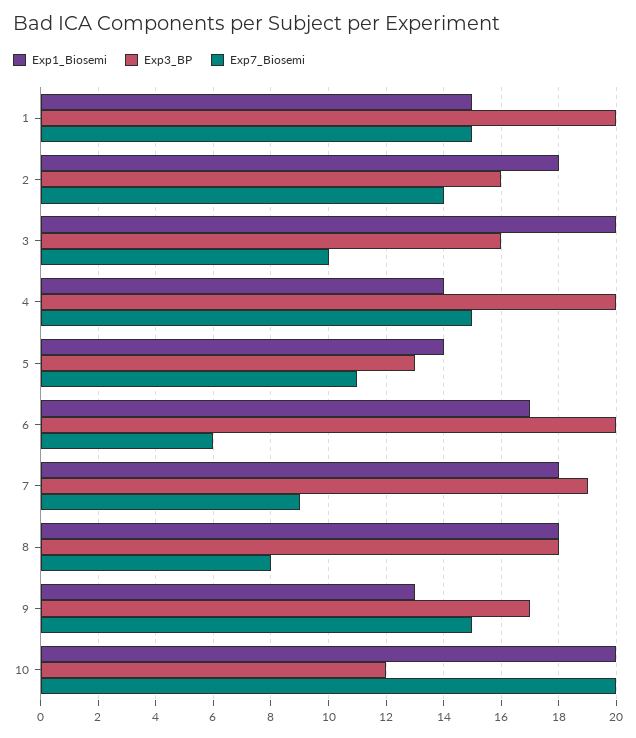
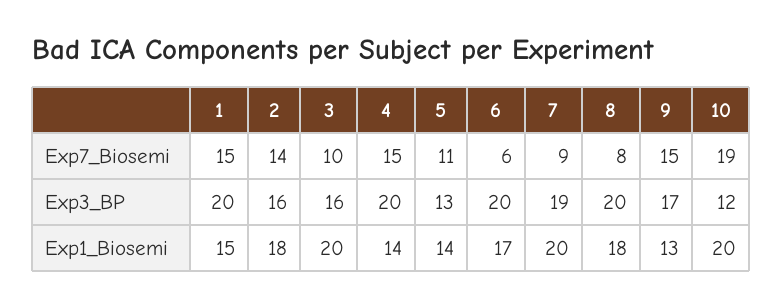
Exp1_Biosemi, 7: 18 -> 20
Exp3_BP, 8: 18 -> 20
Exp7_Biosemi, 10: 20 -> 19

